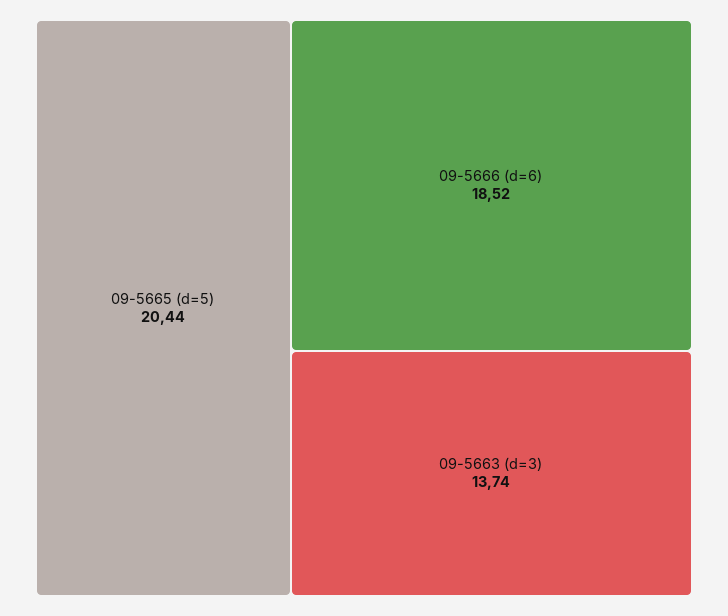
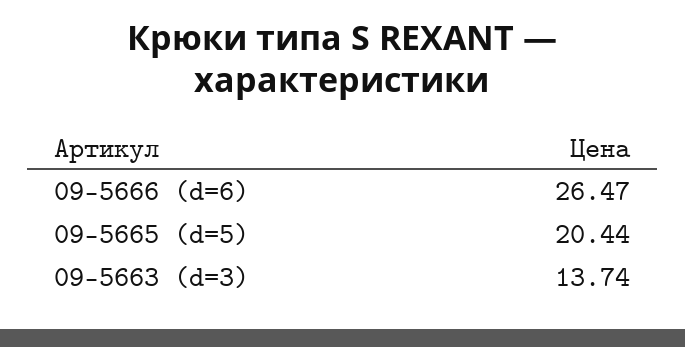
09-5666 (d=6): 18.52 -> 26.47

